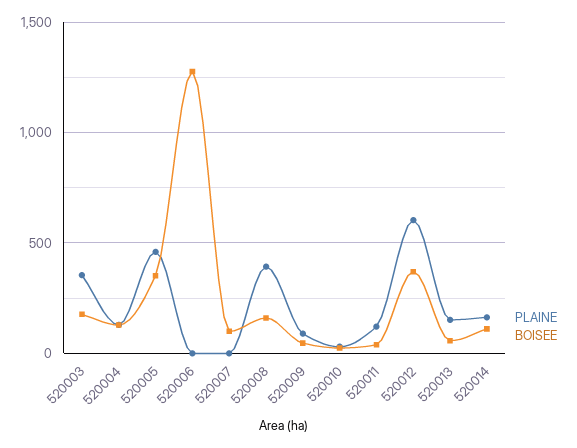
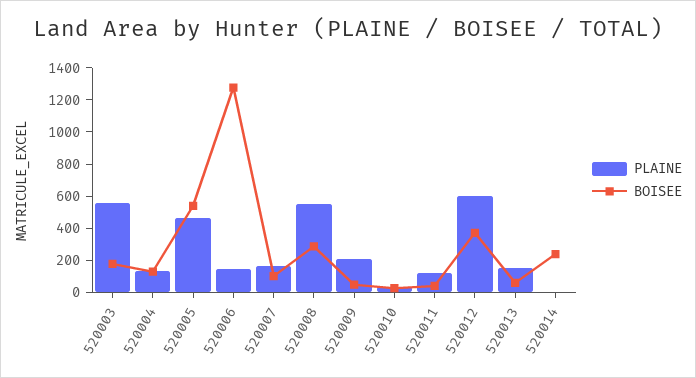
PLAINE, 520003: 350 -> 550
BOISEE, 520005: 350 -> 550
PLAINE, 520006: 0 -> 150
PLAINE, 520007: 0 -> 150
PLAINE, 520008: 400 -> 550
BOISEE, 520008: 150 -> 300
PLAINE, 520009: 100 -> 200
PLAINE, 520014: 150 -> 0
BOISEE, 520014: 100 -> 250

